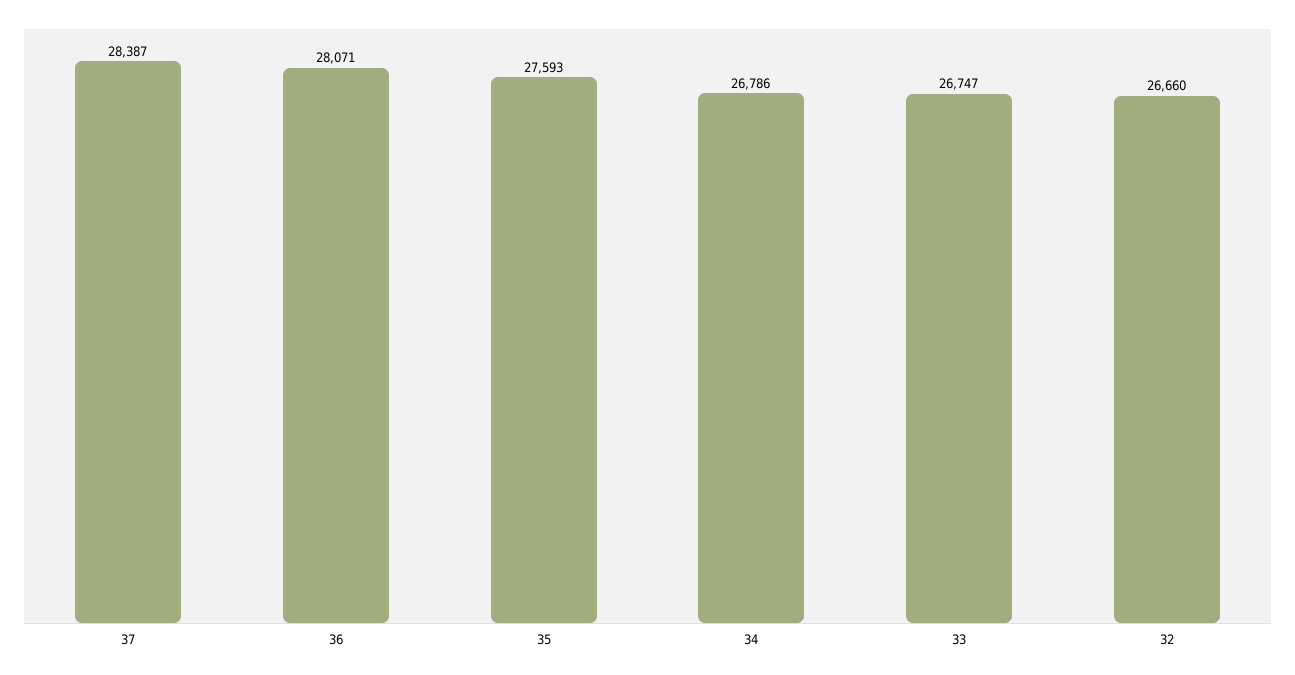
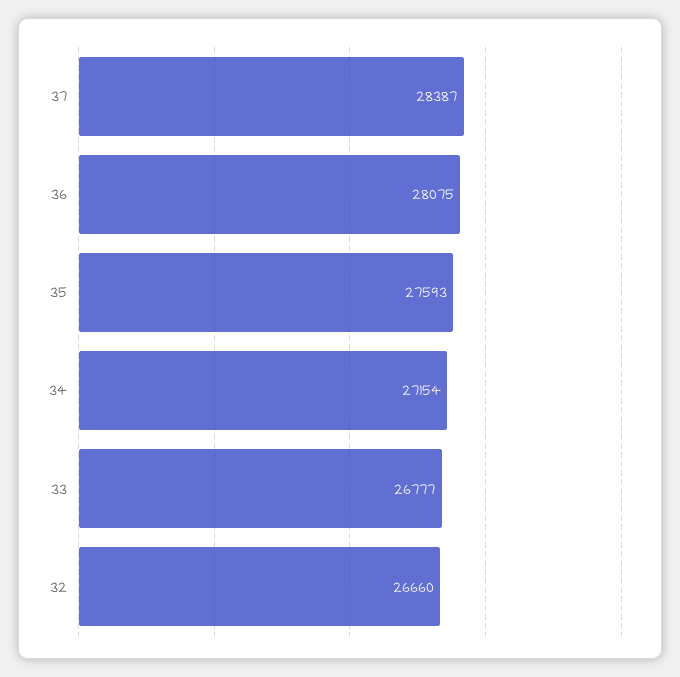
36: 28071 -> 28075
34: 26786 -> 27154
33: 26747 -> 26777

